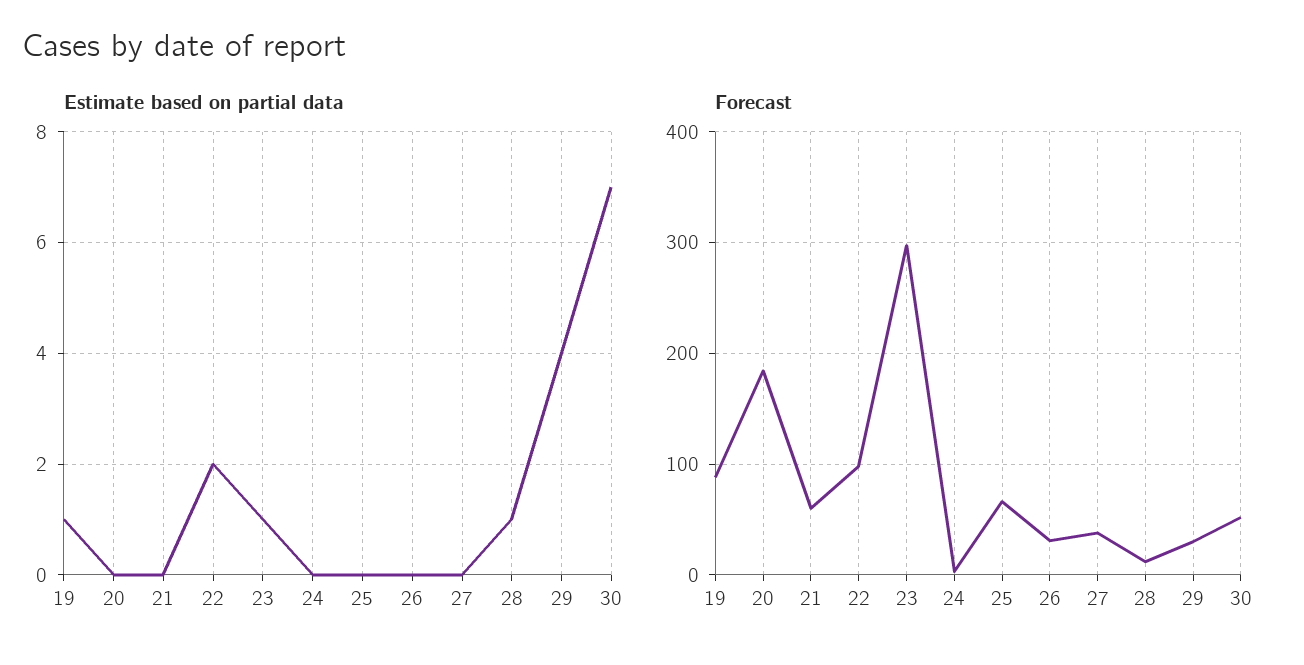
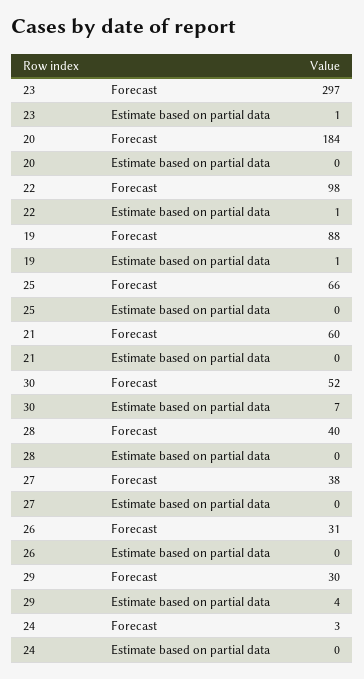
Estimate based on partial data, 22: 2 -> 1
Estimate based on partial data, 28: 1 -> 0
Forecast, 28: 10 -> 40

